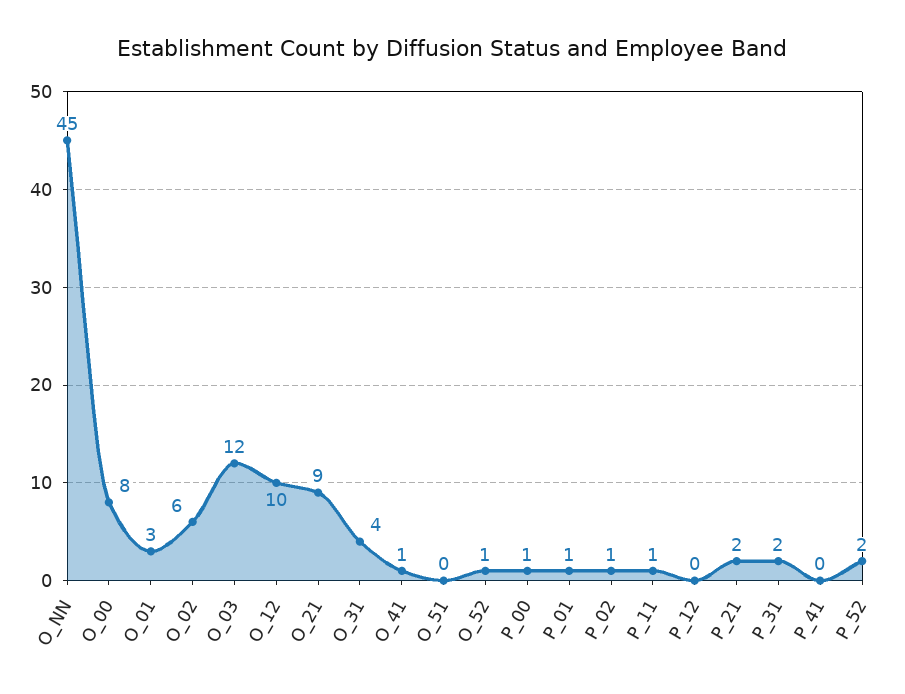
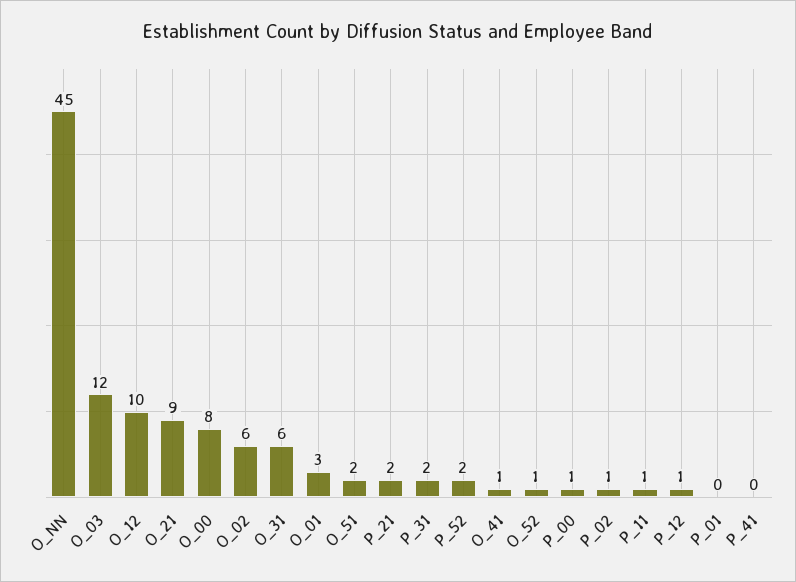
O_31: 4 -> 6
O_51: 0 -> 2
P_01: 1 -> 0
P_12: 0 -> 1

